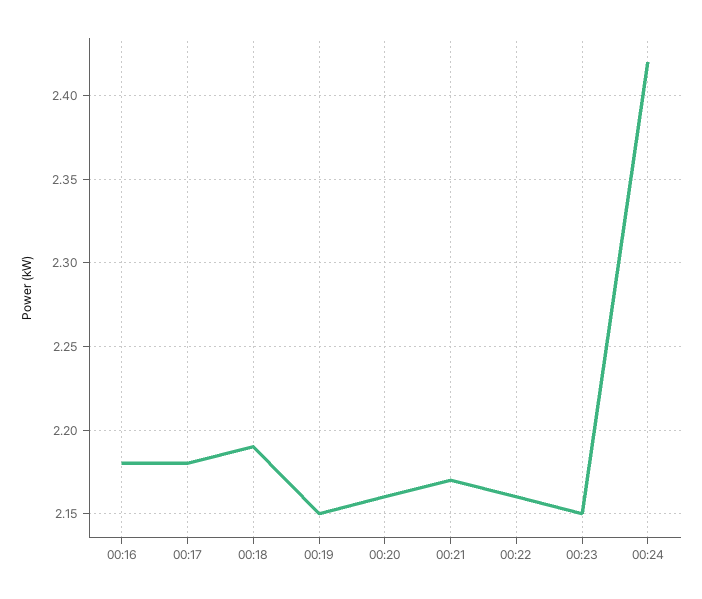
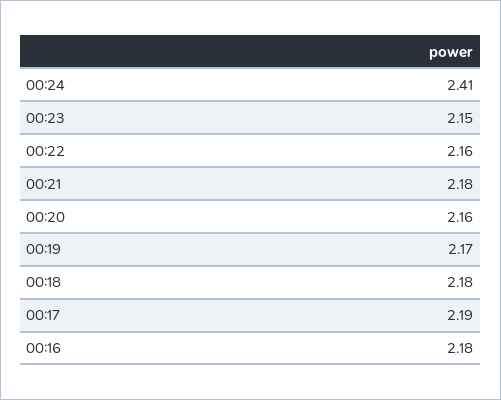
00:17: 2.18 -> 2.19
00:18: 2.19 -> 2.18
00:19: 2.15 -> 2.17
00:21: 2.17 -> 2.18
00:24: 2.42 -> 2.41

